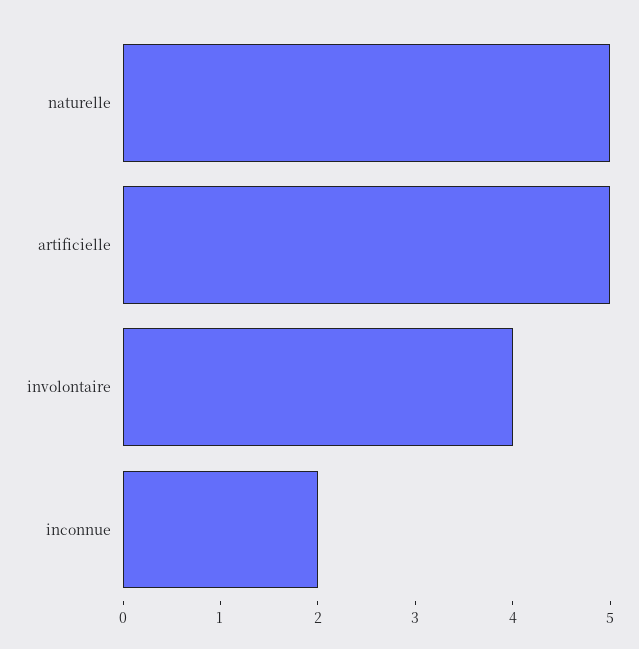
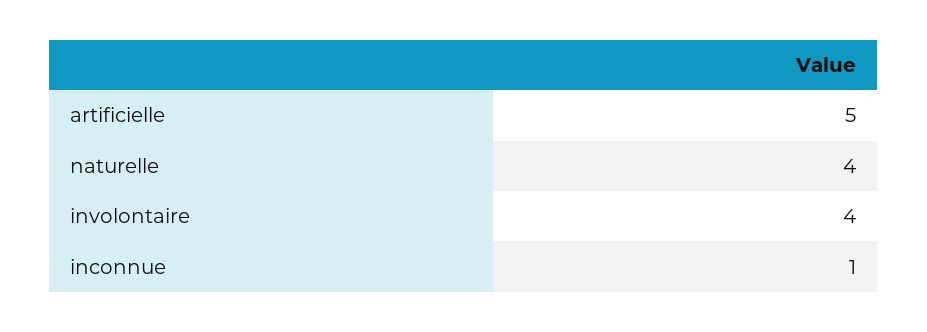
naturelle: 5 -> 4
inconnue: 2 -> 1

